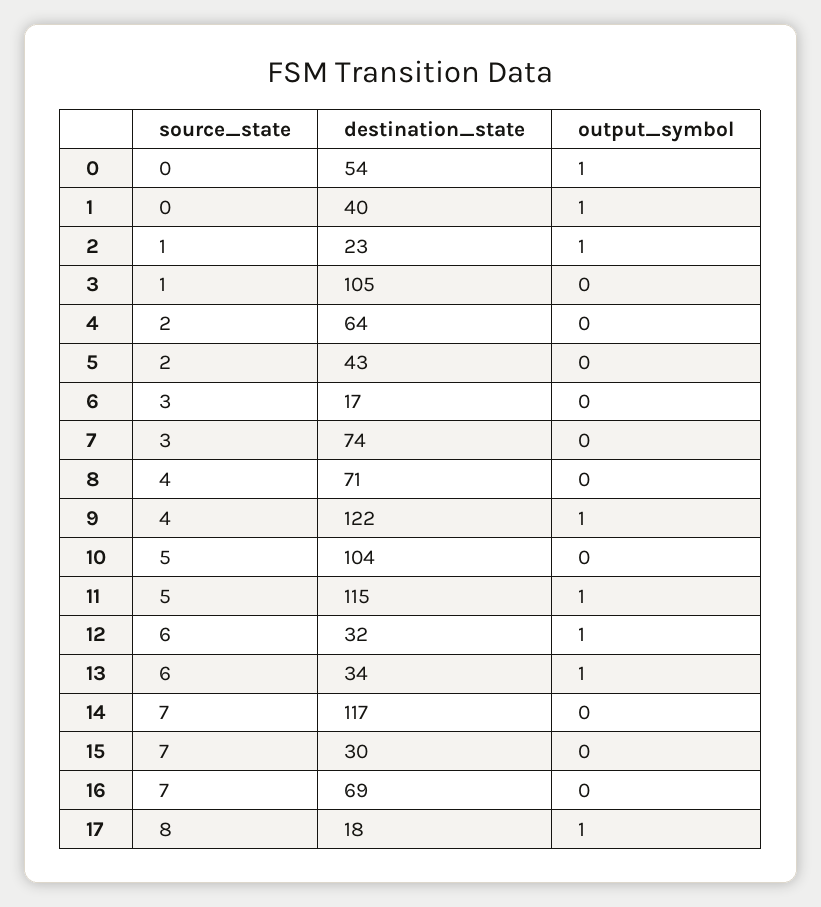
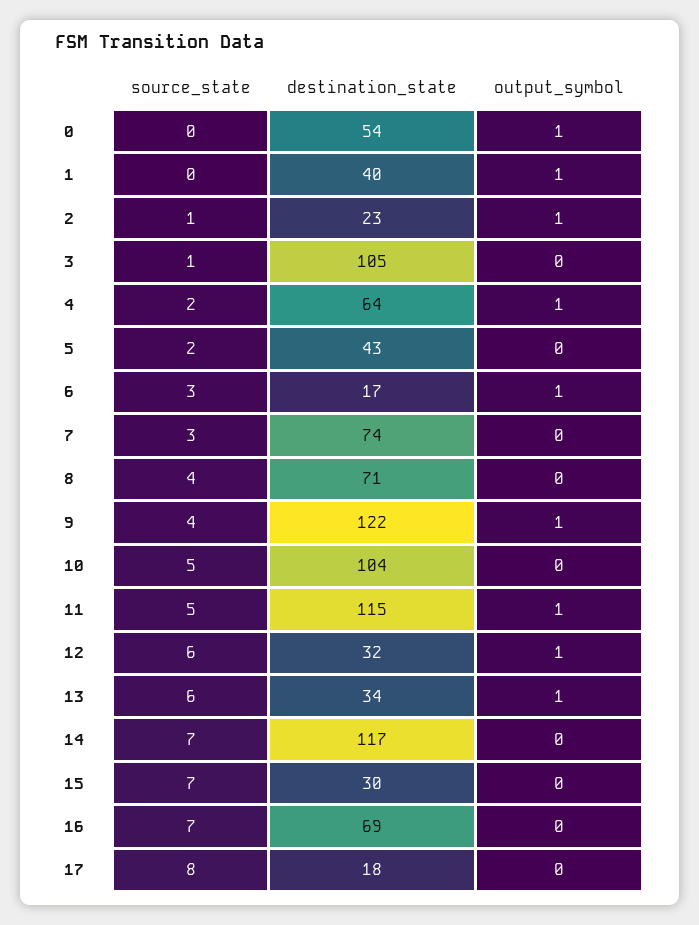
output_symbol, 4: 0 -> 1
output_symbol, 6: 0 -> 1
output_symbol, 17: 1 -> 0

